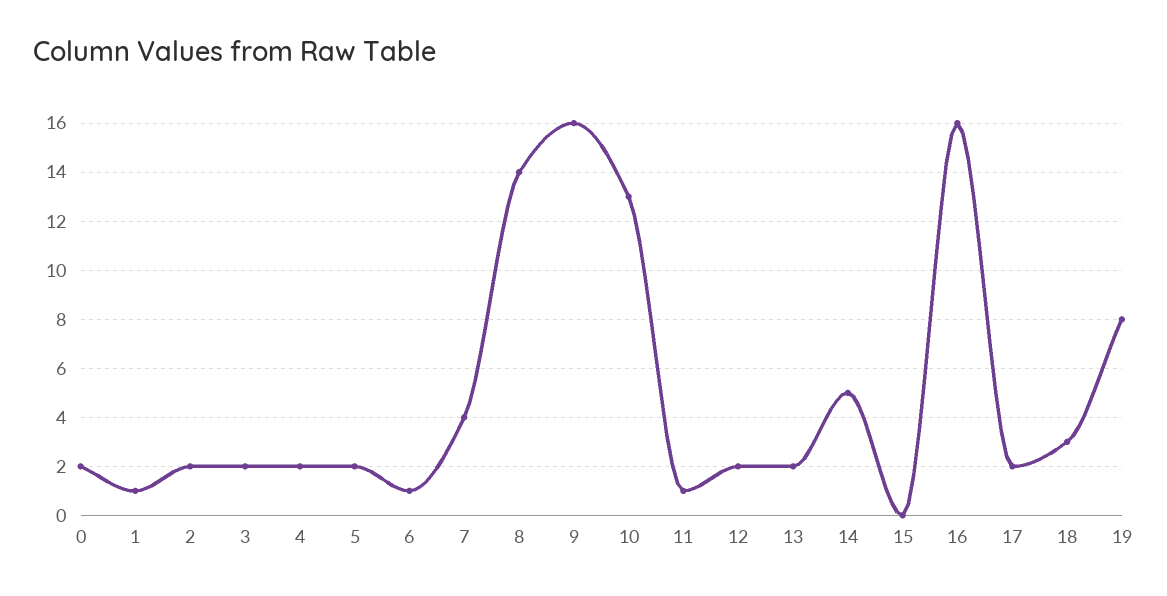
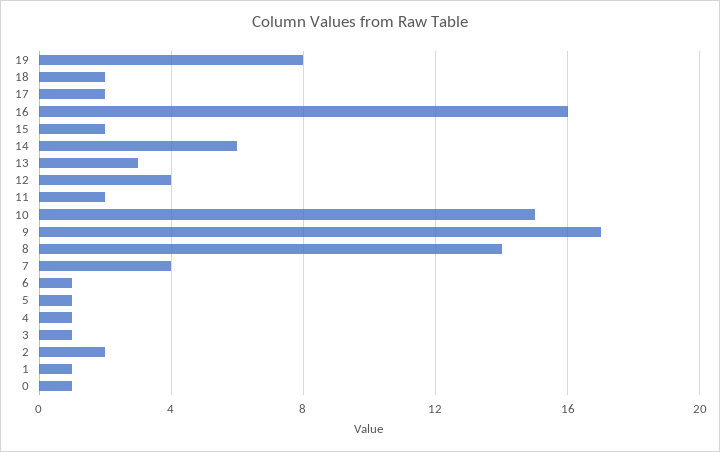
0: 2 -> 1
3: 2 -> 1
4: 2 -> 1
5: 2 -> 1
9: 16 -> 17
10: 13 -> 15
11: 1 -> 2
12: 2 -> 4
13: 2 -> 3
14: 5 -> 6
15: 0 -> 2
18: 3 -> 2

